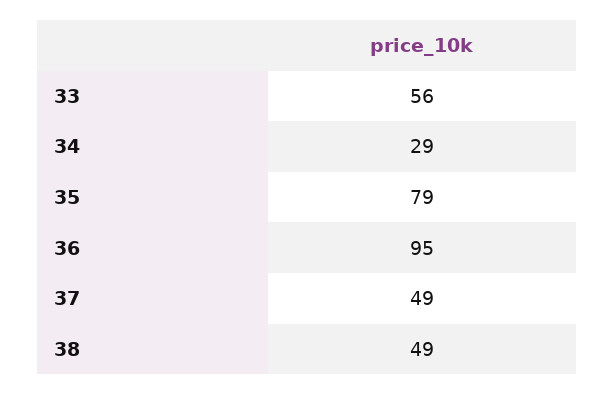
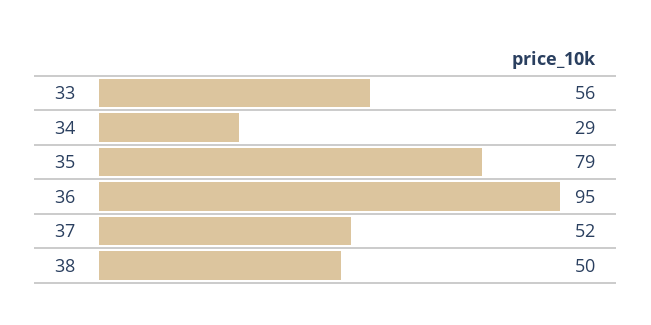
37: 49 -> 52
38: 49 -> 50

